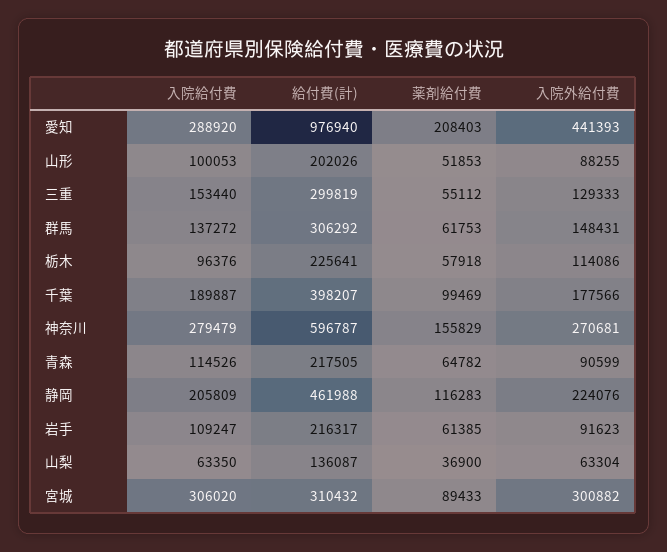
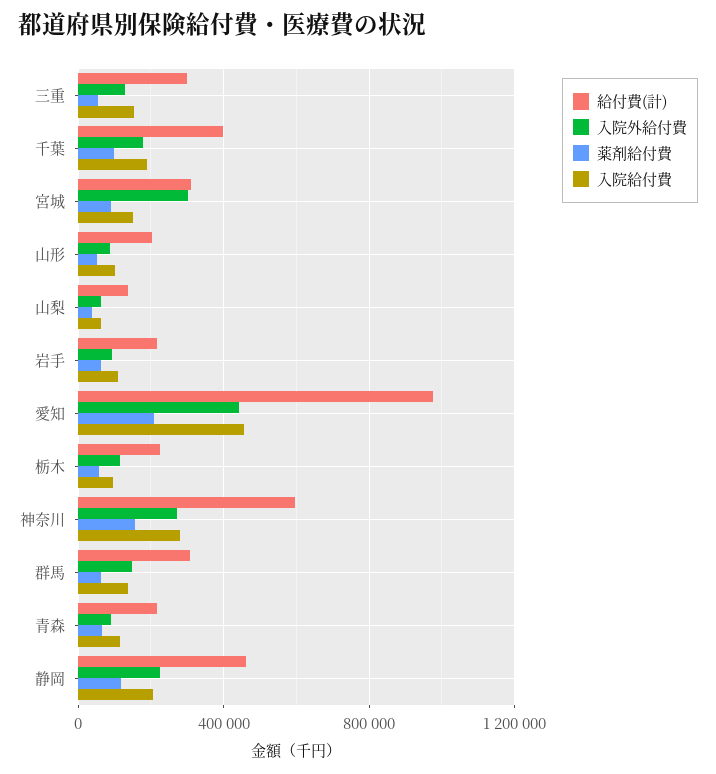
入院給付費, 愛知: 288920 -> 450000
入院給付費, 宮城: 306020 -> 150000

